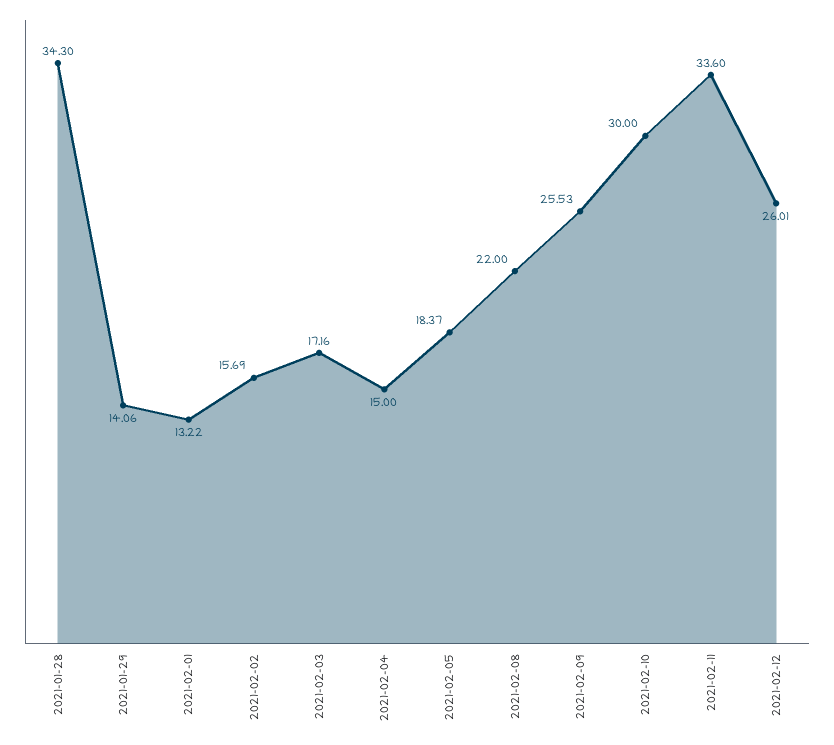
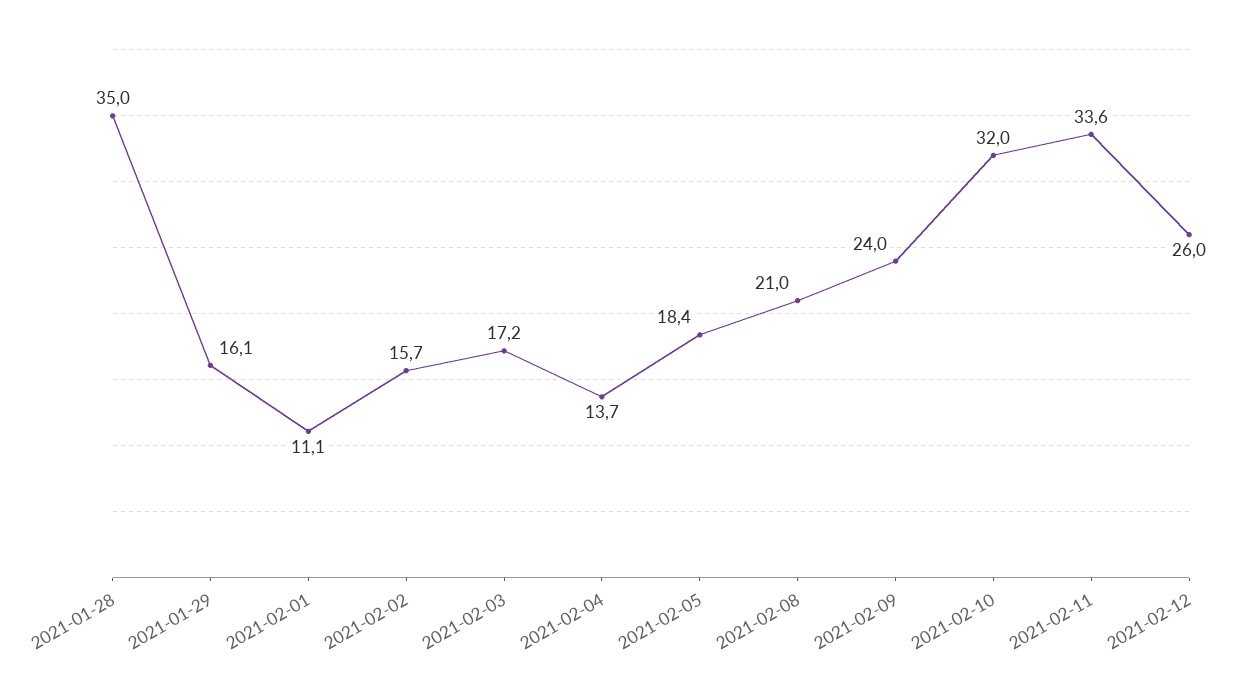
2021-01-28: 34.3 -> 35
2021-01-29: 14.06 -> 16.1
2021-02-01: 13.22 -> 11.1
2021-02-04: 15 -> 13.7
2021-02-08: 22 -> 21
2021-02-09: 25.53 -> 24
2021-02-10: 30 -> 32

